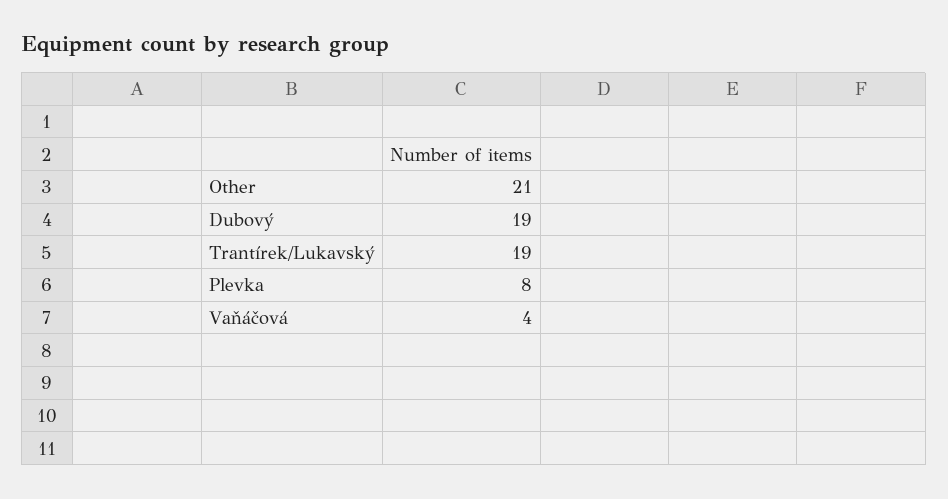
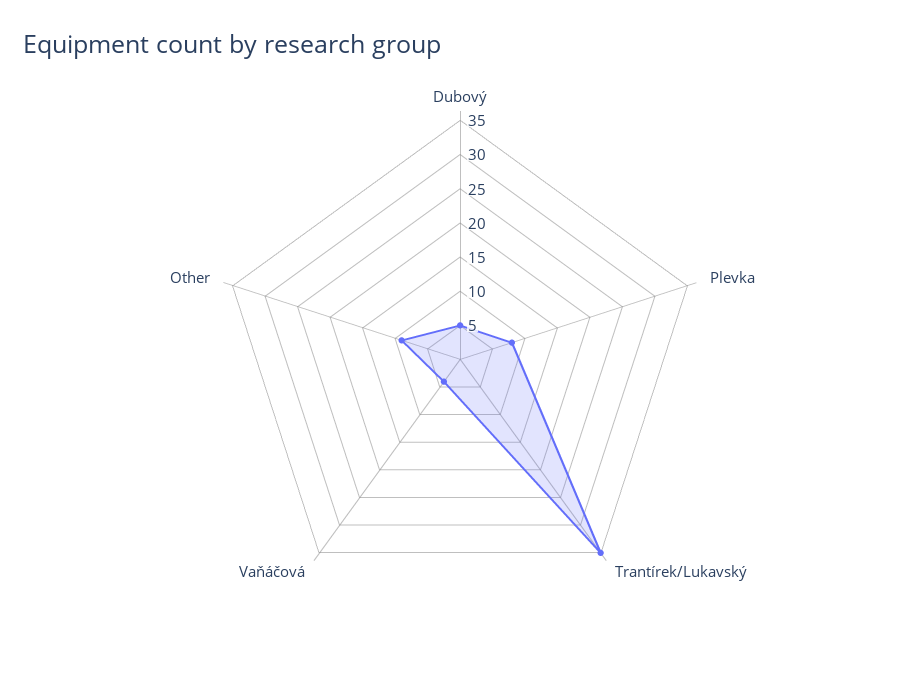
Other: 21 -> 10
Dubový: 19 -> 5
Trantírek/Lukavský: 19 -> 35

